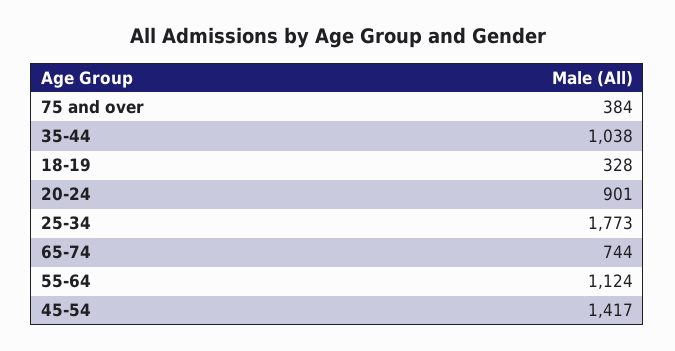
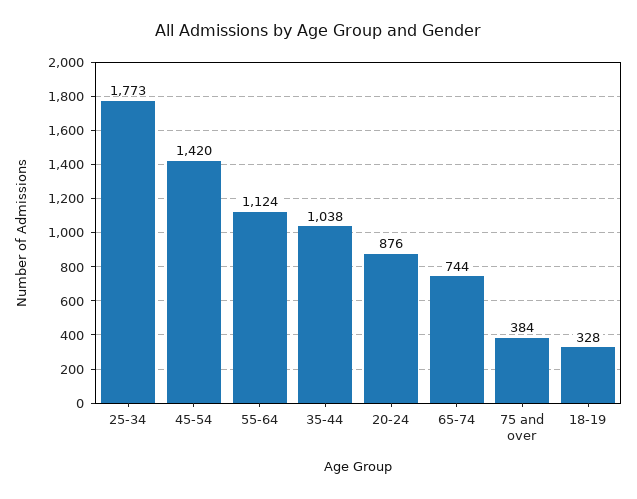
20-24: 901 -> 876
45-54: 1417 -> 1420

